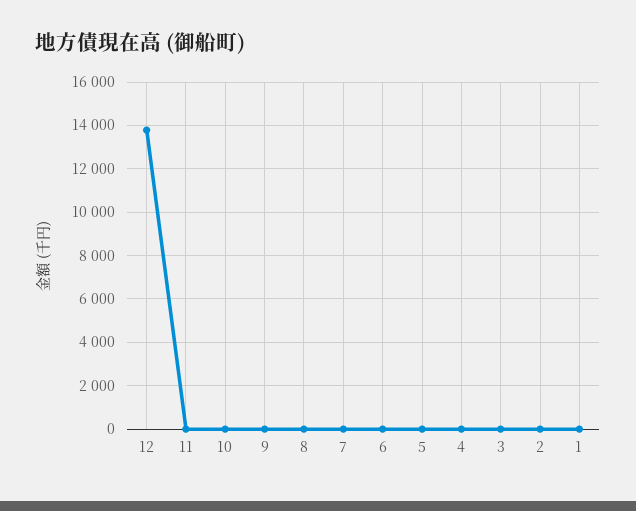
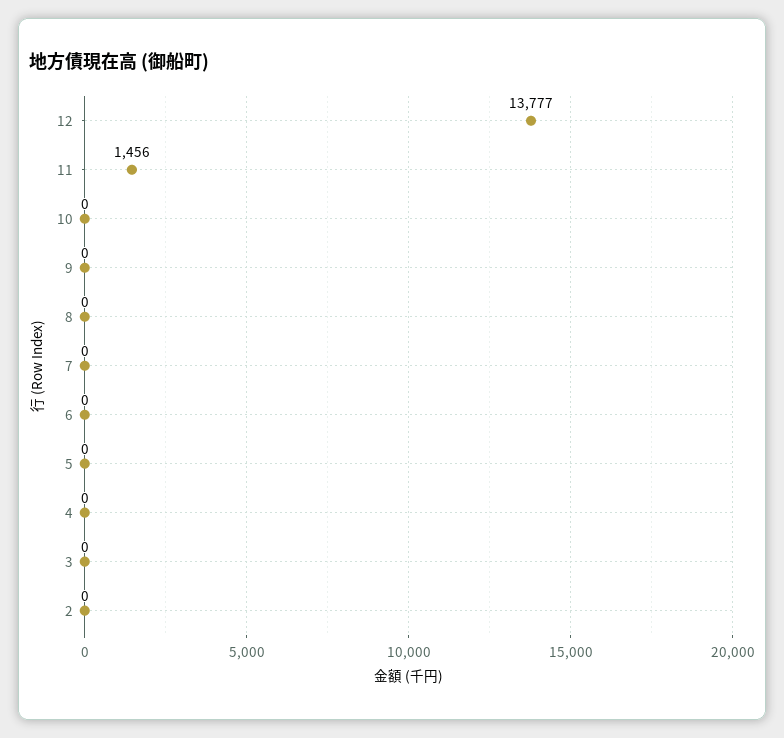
11: 0 -> 1456
1: 0 -> none

